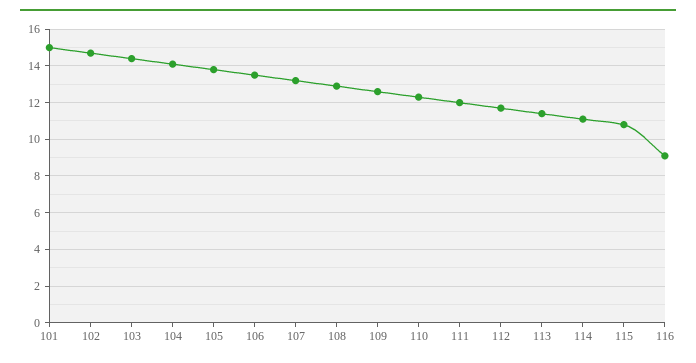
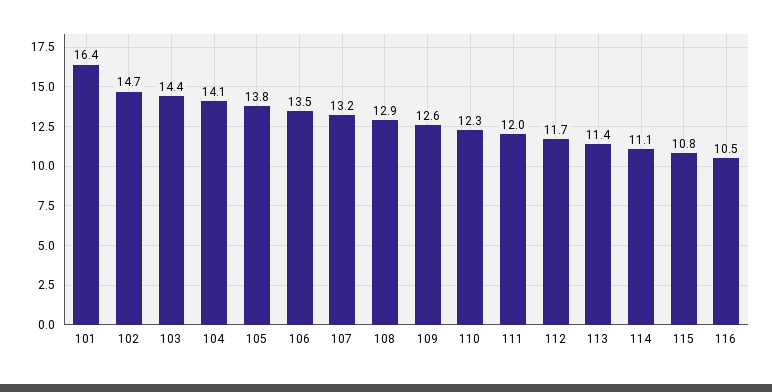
101: 15 -> 16.4
116: 9 -> 10.5

